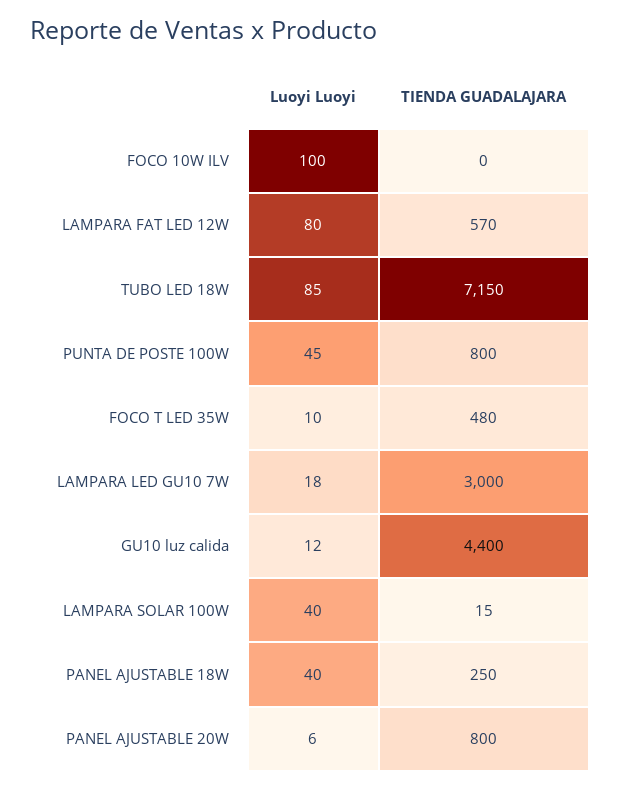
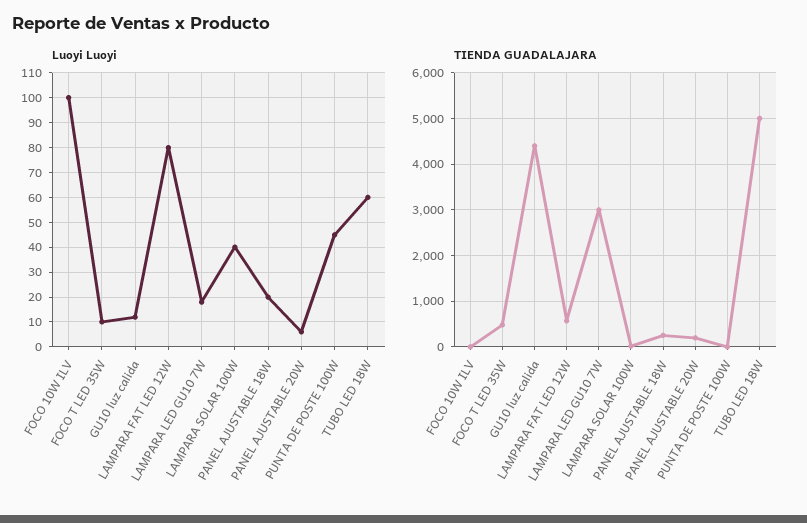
Luoyi Luoyi, TUBO LED 18W: 85 -> 60
TIENDA GUADALAJARA, TUBO LED 18W: 7150 -> 5000
TIENDA GUADALAJARA, PUNTA DE POSTE 100W: 800 -> 0
Luoyi Luoyi, PANEL AJUSTABLE 18W: 40 -> 20
TIENDA GUADALAJARA, PANEL AJUSTABLE 20W: 800 -> 200

